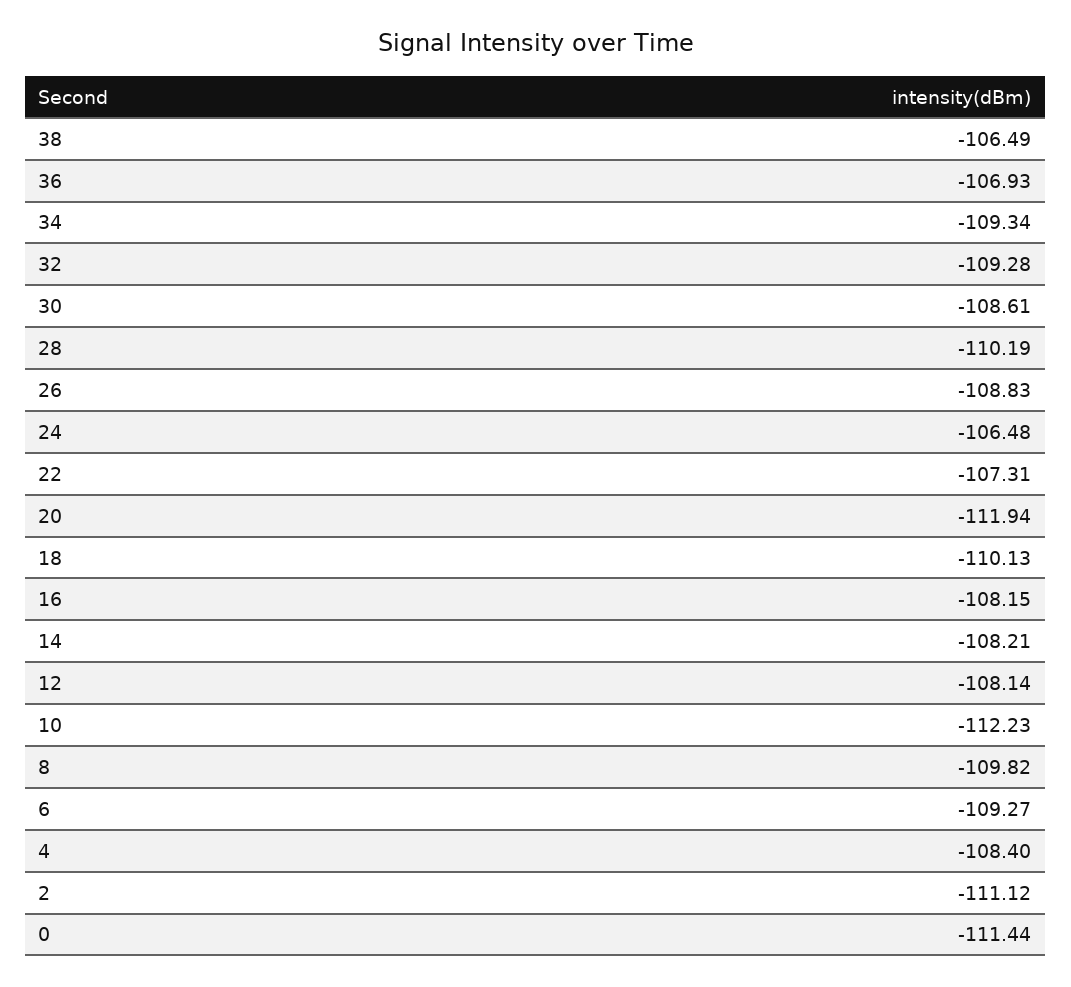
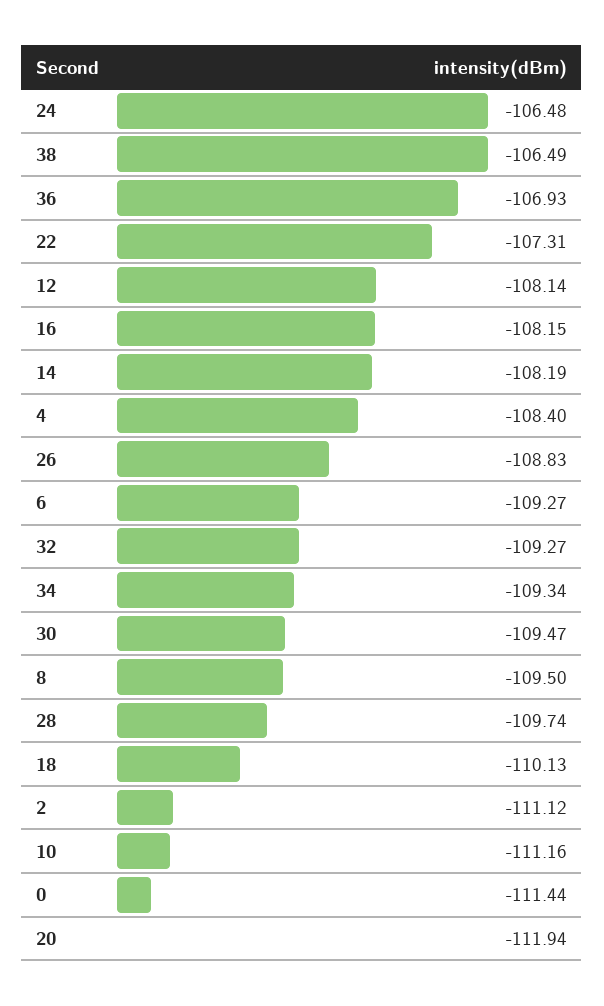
32: -109.28 -> -109.27
30: -108.61 -> -109.47
28: -110.19 -> -109.74
14: -108.21 -> -108.19
10: -112.23 -> -111.16
8: -109.82 -> -109.5

